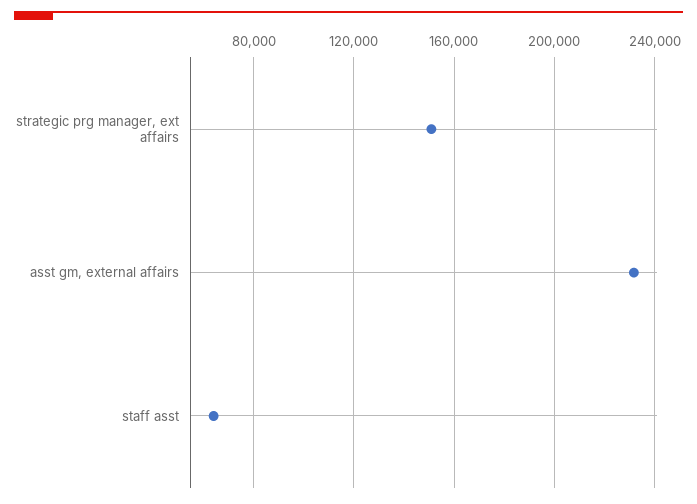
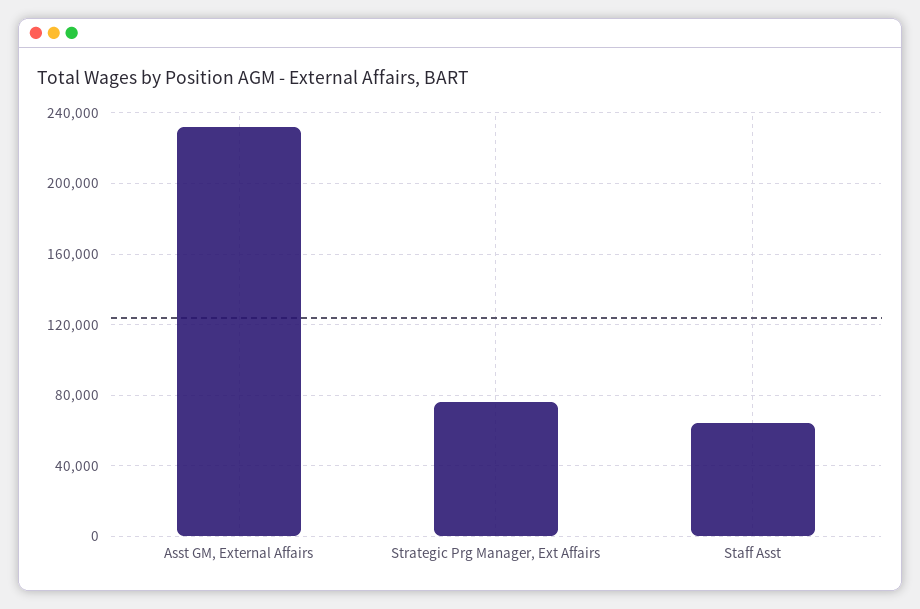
strategic prg manager, ext affairs: 150000 -> 75000

